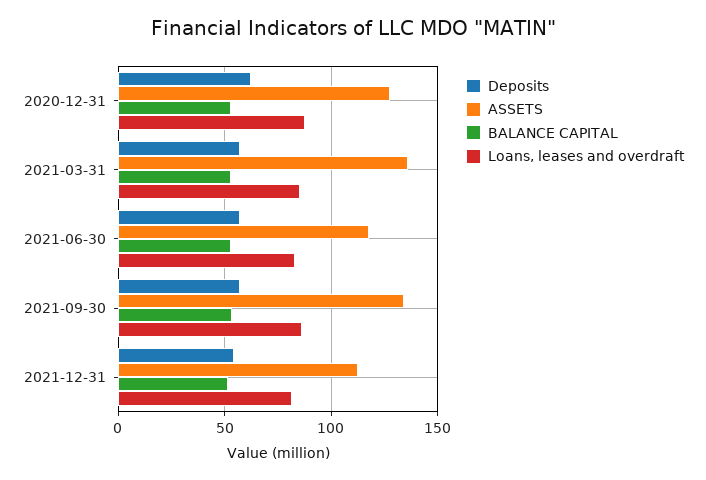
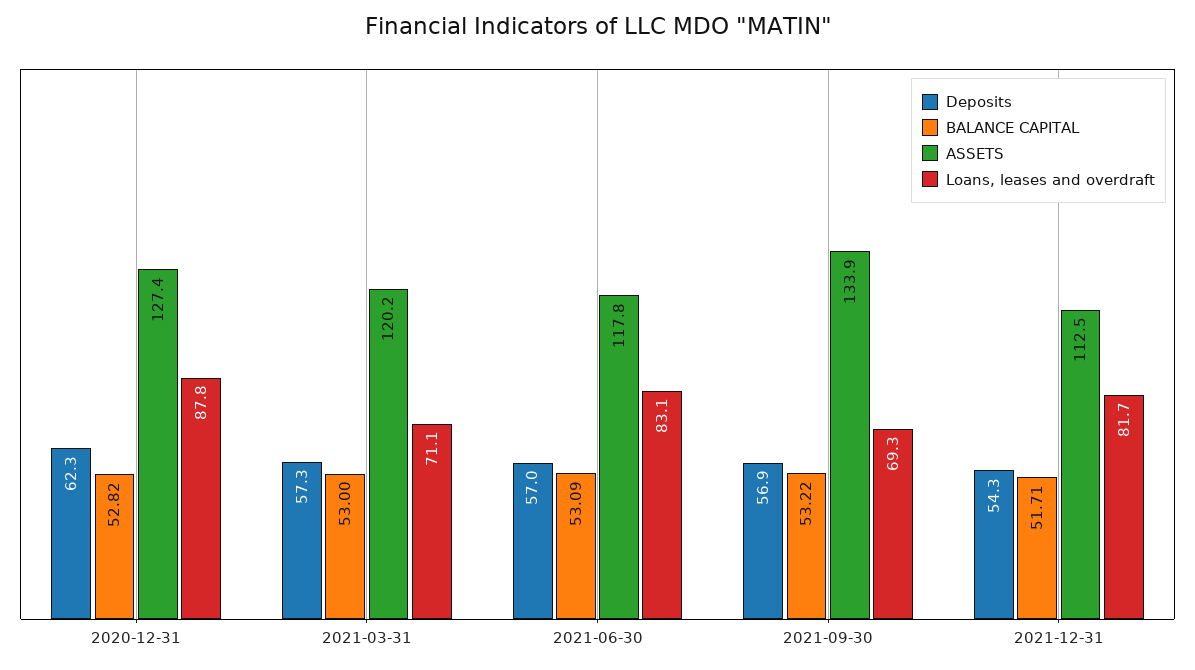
ASSETS, 2021-03-31: 135 -> 120.2
Loans, leases and overdraft, 2021-03-31: 85 -> 71.1
Loans, leases and overdraft, 2021-09-30: 85 -> 69.3

